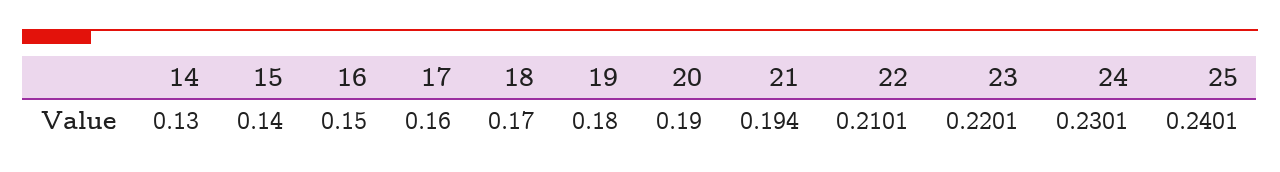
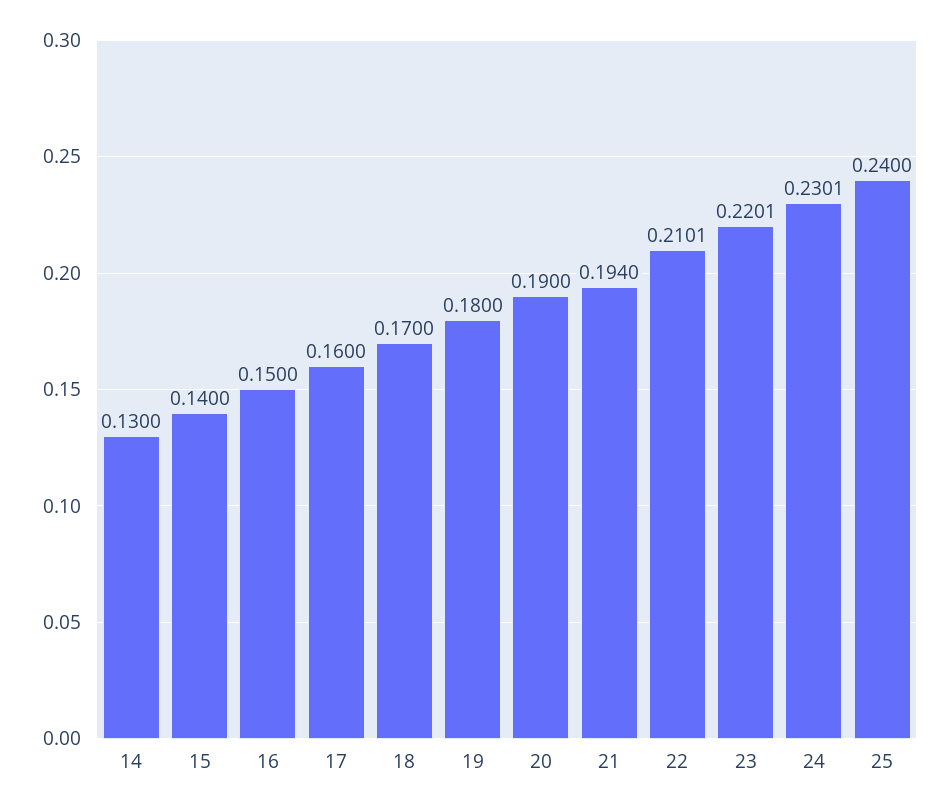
25: 0.2401 -> 0.24

